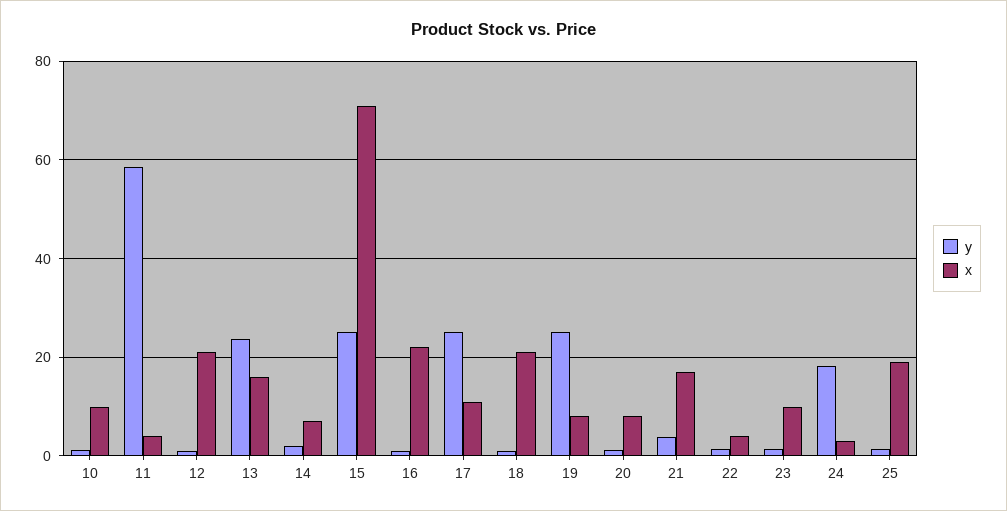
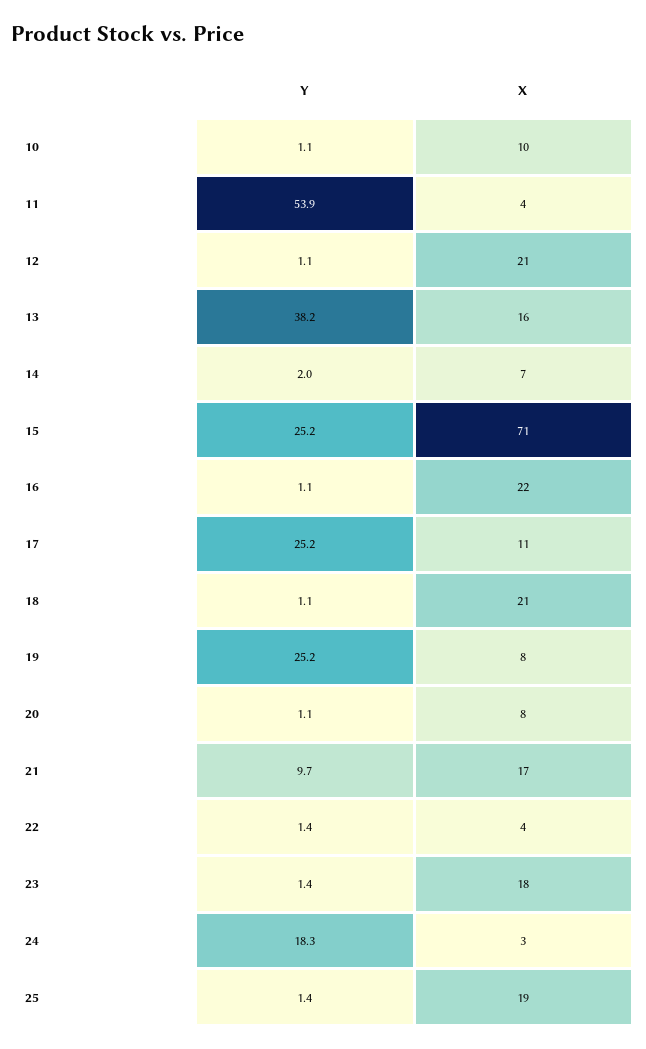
y, 11: 58 -> 53.9
y, 13: 24 -> 38.2
y, 21: 4 -> 9.7
x, 23: 10 -> 18

